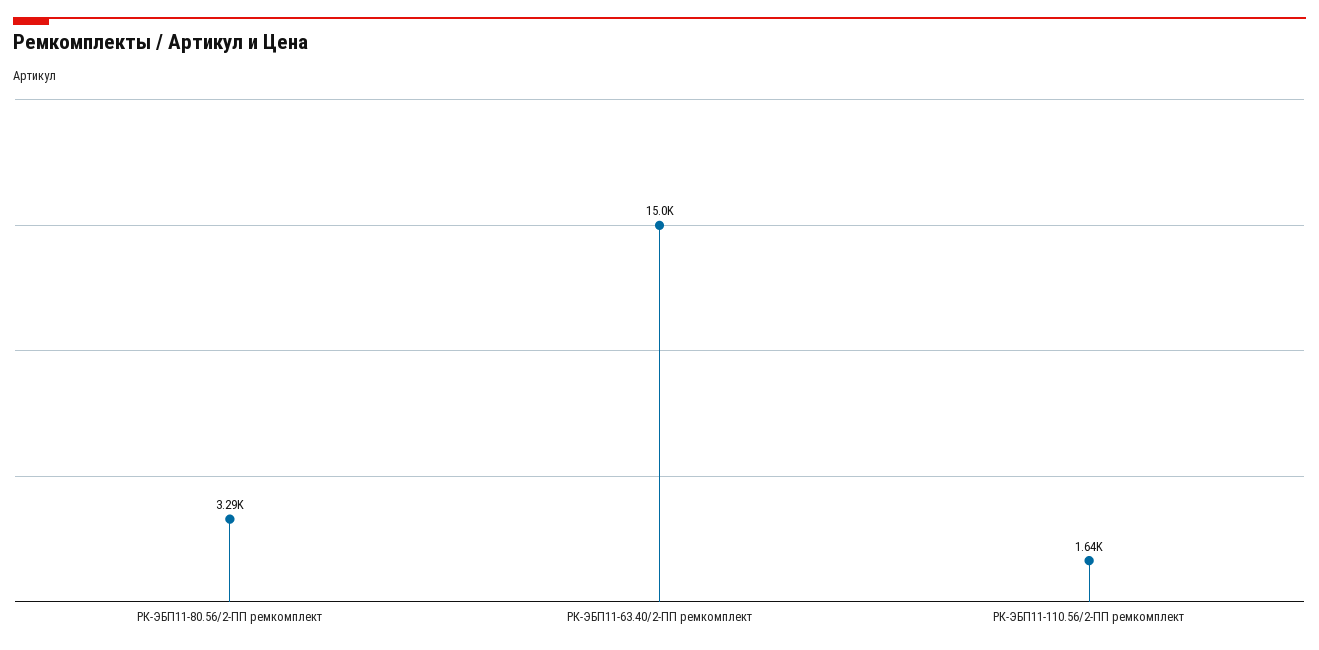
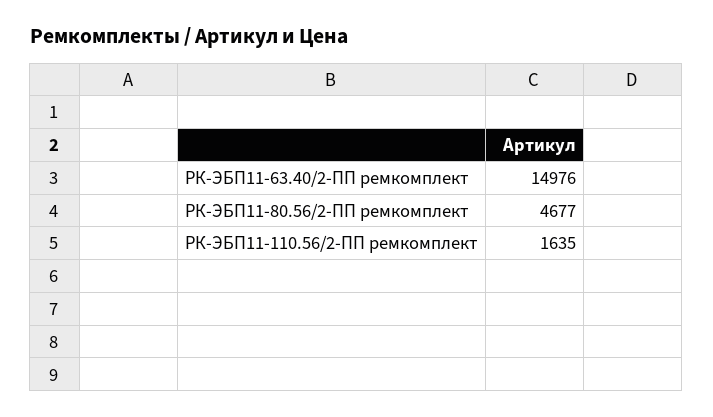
РК-ЭБП11-80.56/2-ПП ремкомплект: 3290 -> 4677

